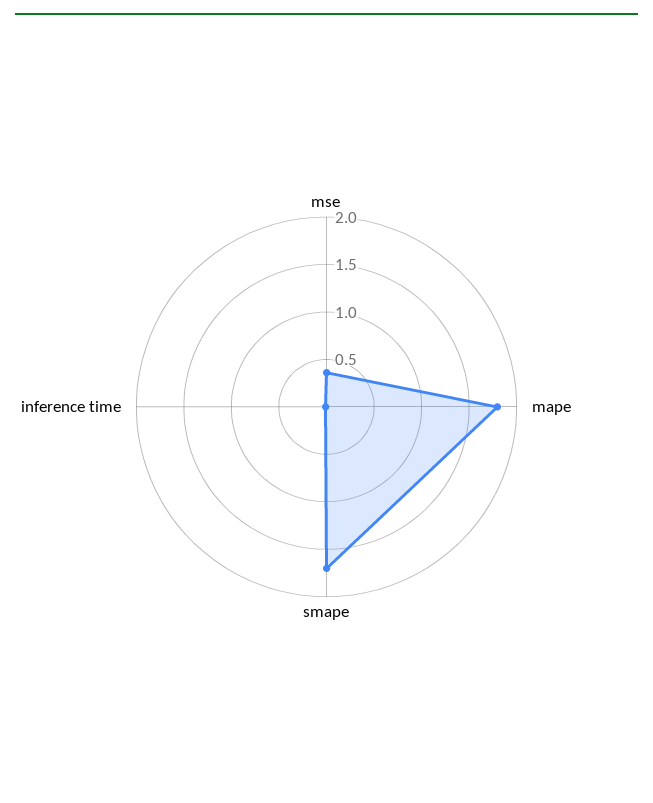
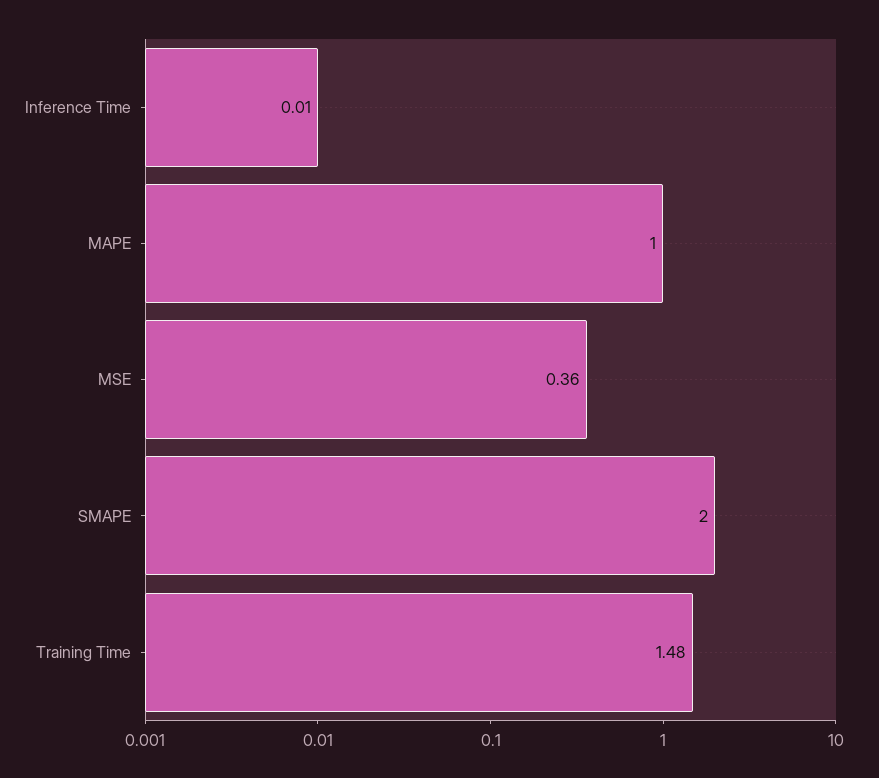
mape: 1.8 -> 1
smape: 1.7 -> 2
Training Time: none -> 1.48

